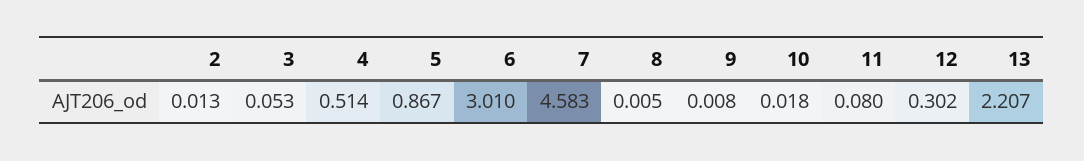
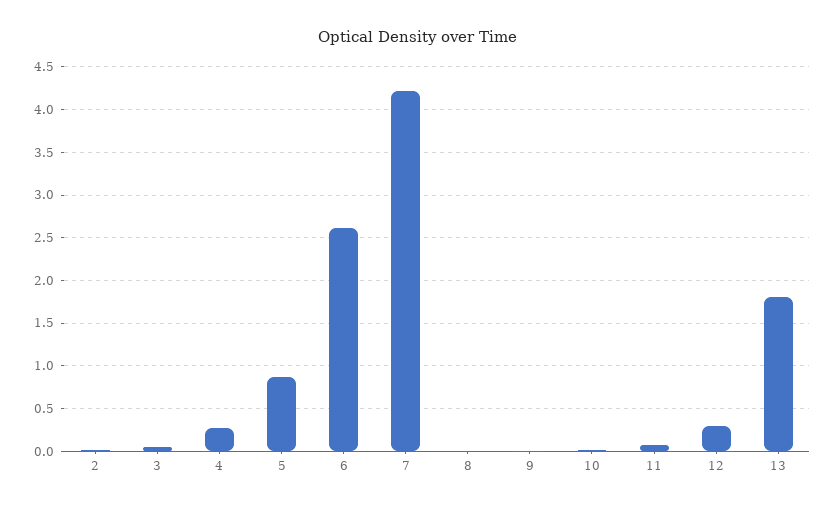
4: 0.514 -> 0.3
6: 3.01 -> 2.6
7: 4.583 -> 4.2
13: 2.207 -> 1.8

